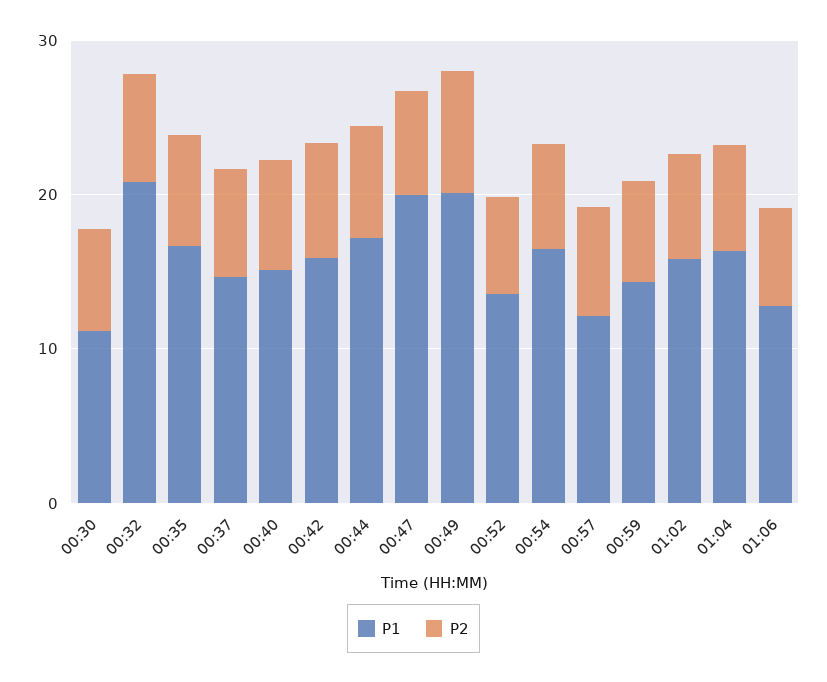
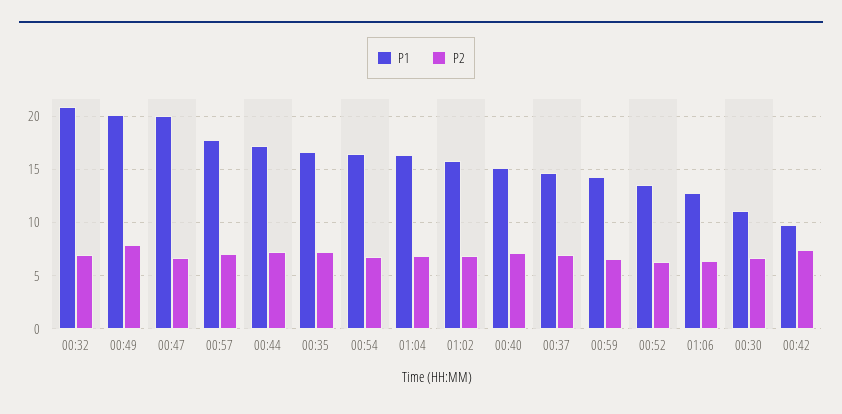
P1, 00:42: 16 -> 10
P1, 00:57: 12 -> 18

